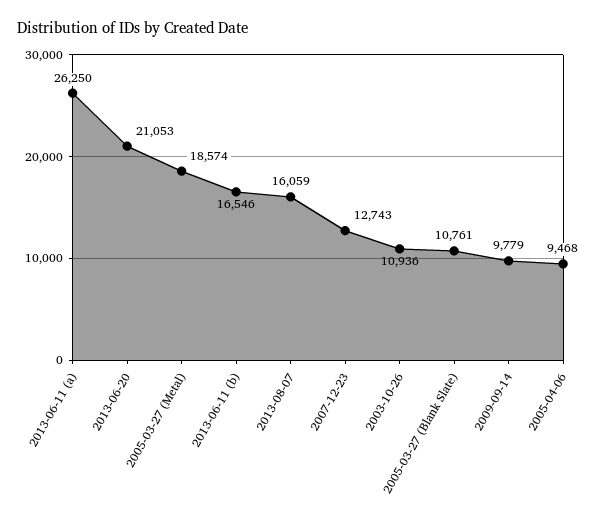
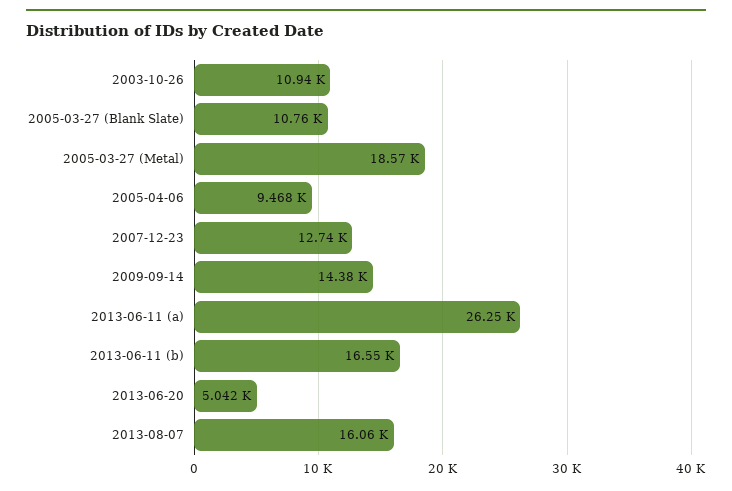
2013-06-20: 21053 -> 5042
2009-09-14: 9779 -> 14380

